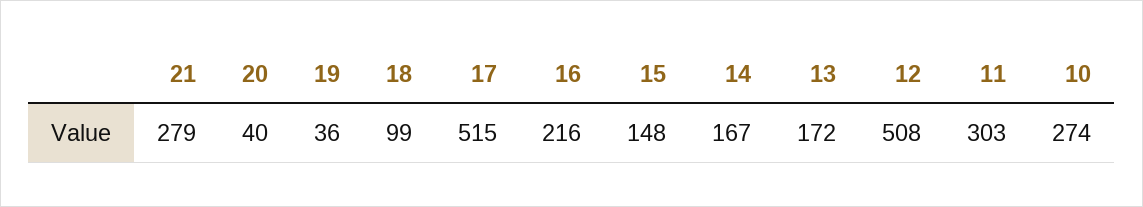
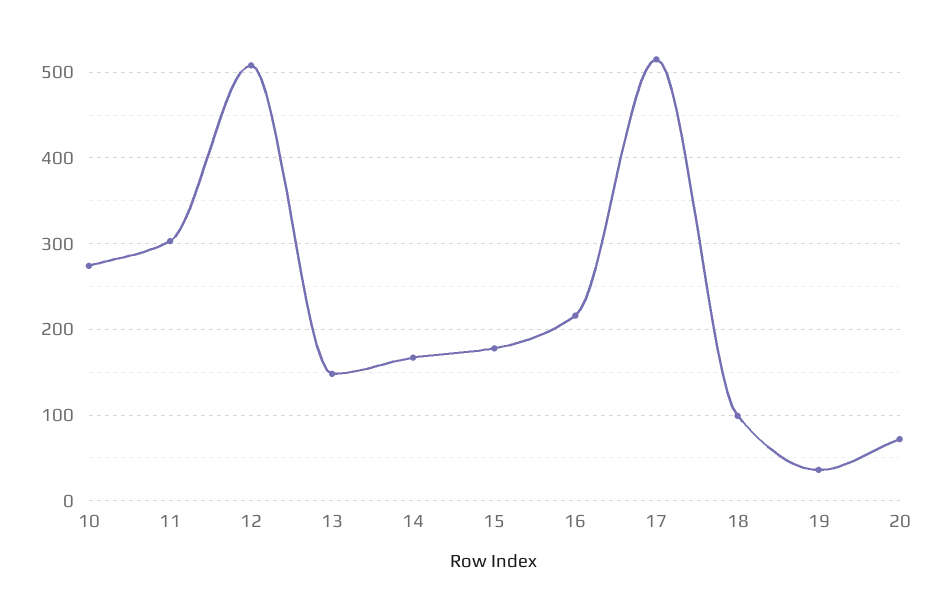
21: 279 -> none
20: 40 -> 70
15: 148 -> 180
13: 172 -> 150

